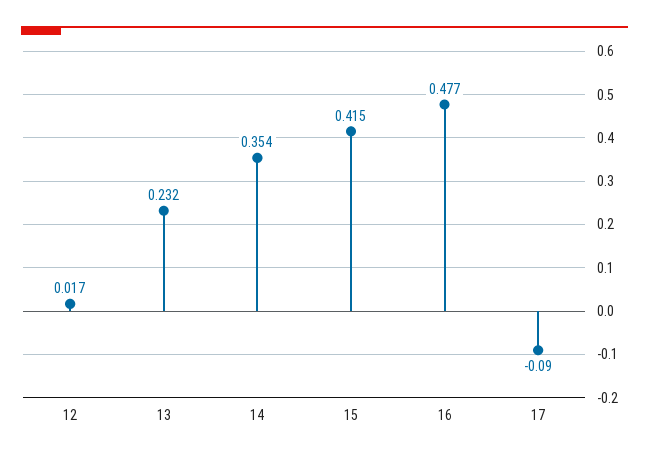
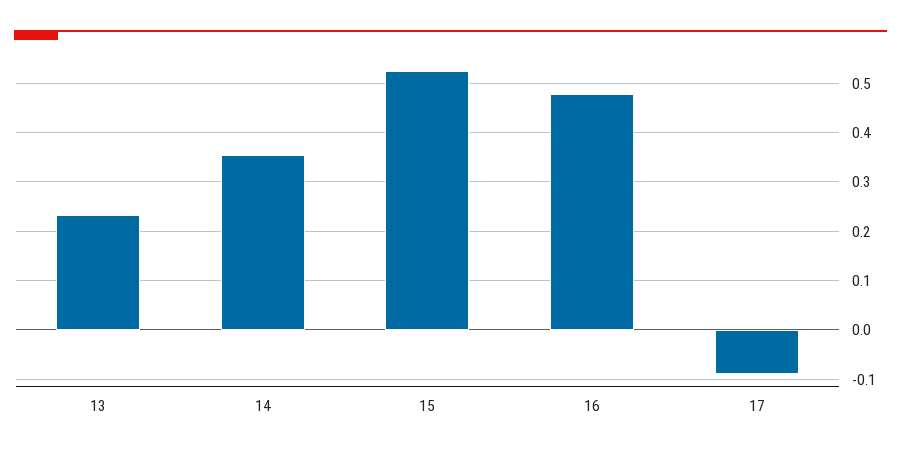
12: 0.017 -> none
15: 0.415 -> 0.52

